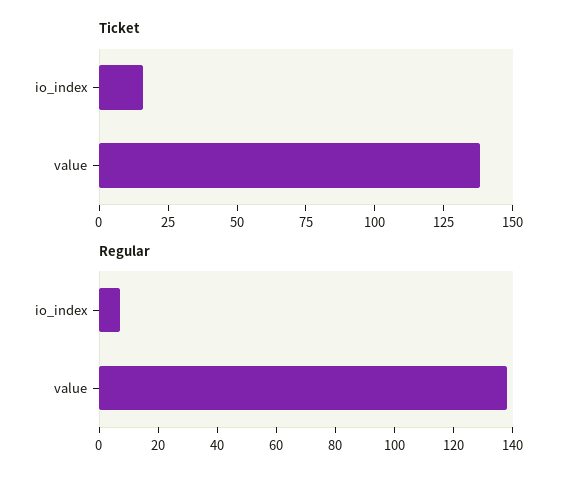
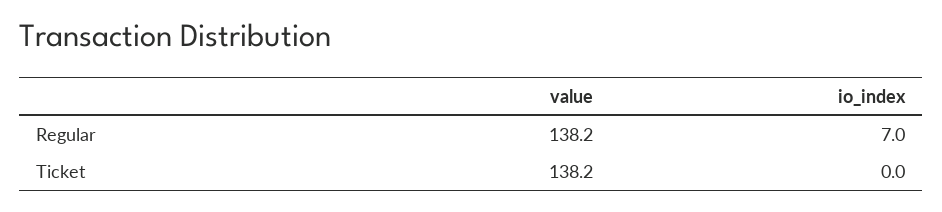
Ticket, io_index: 15 -> 0

